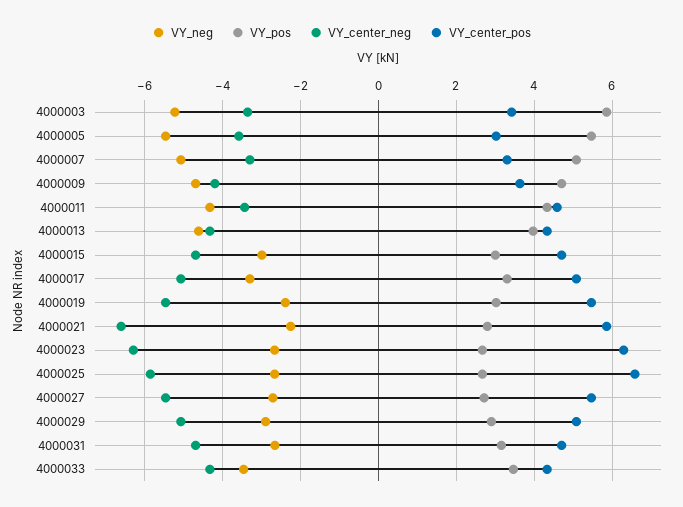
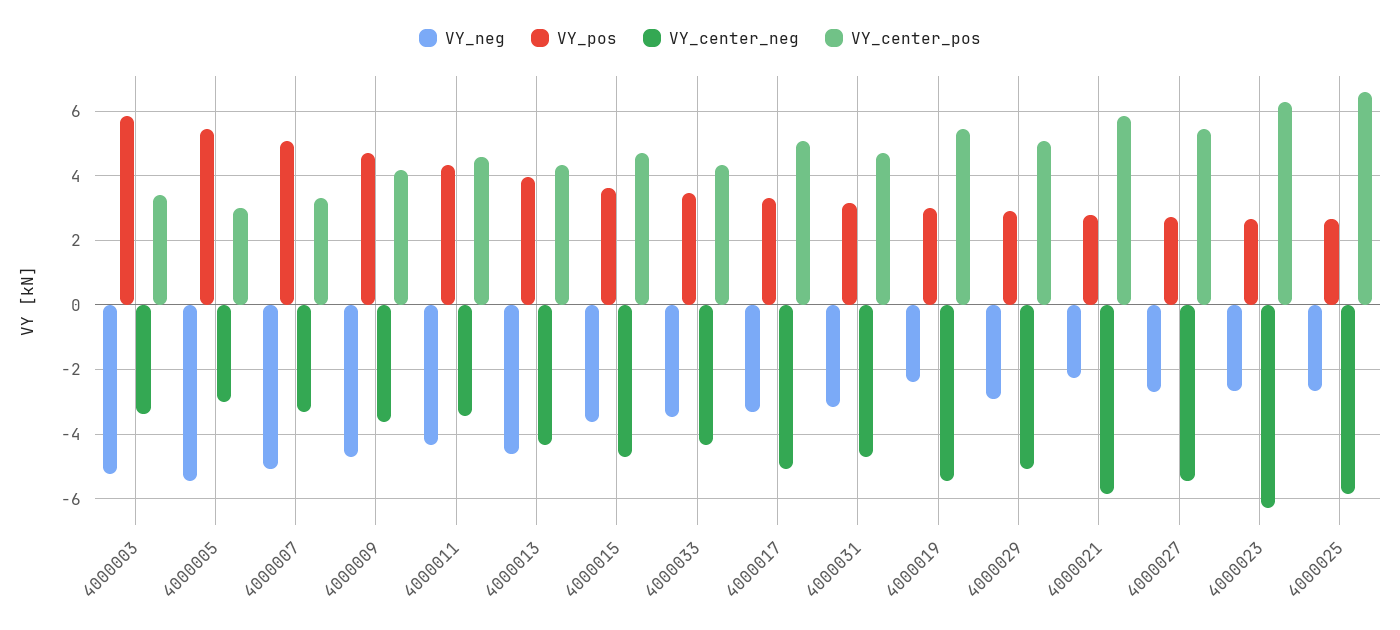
VY_center_neg, 4000005: -3.6 -> -3
VY_center_neg, 4000009: -4.2 -> -3.6
VY_center_pos, 4000009: 3.6 -> 4.2
VY_neg, 4000015: -3 -> -3.6
VY_pos, 4000015: 3 -> 3.6
VY_center_neg, 4000021: -6.6 -> -5.8
VY_neg, 4000031: -2.6 -> -3.2

